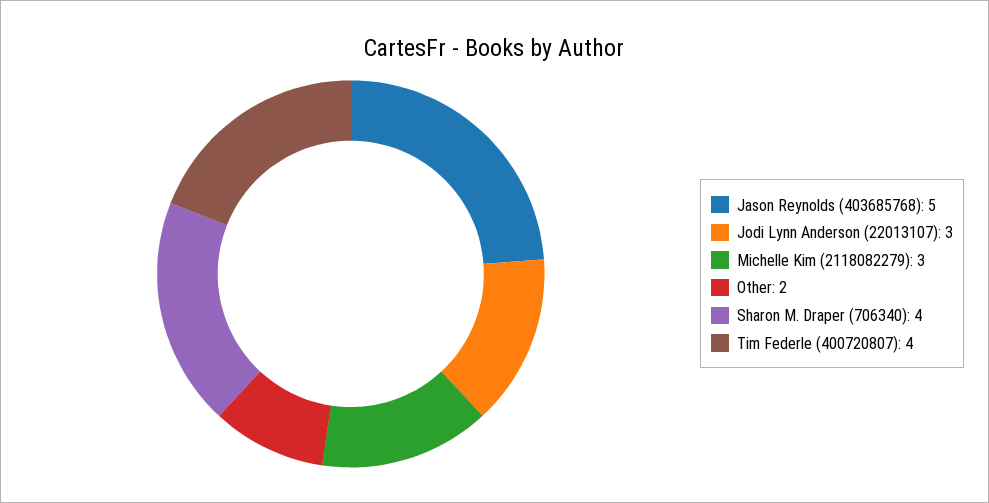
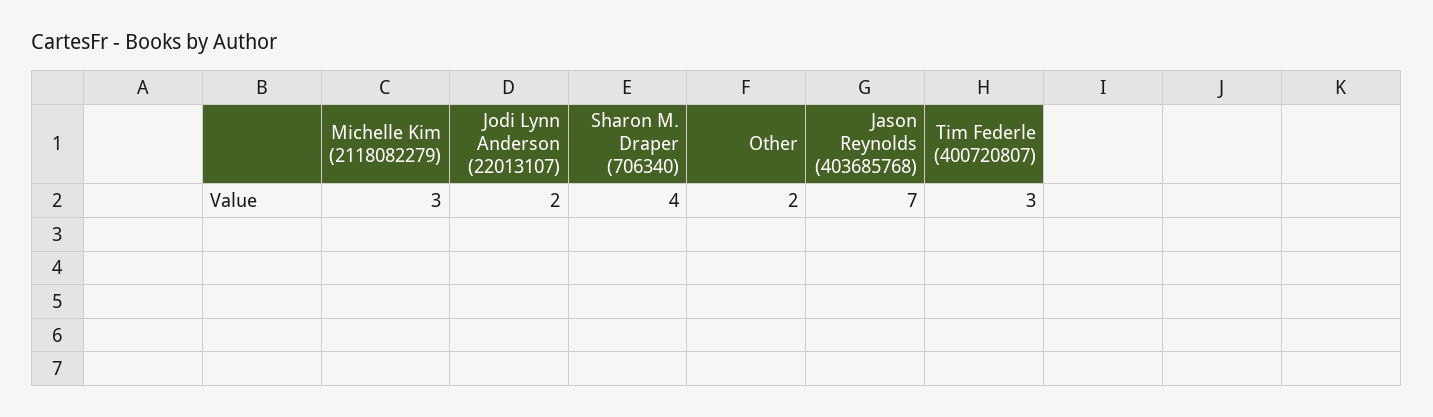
Jason Reynolds (403685768): 5 -> 7
Jodi Lynn Anderson (22013107): 3 -> 2
Tim Federle (400720807): 4 -> 3

